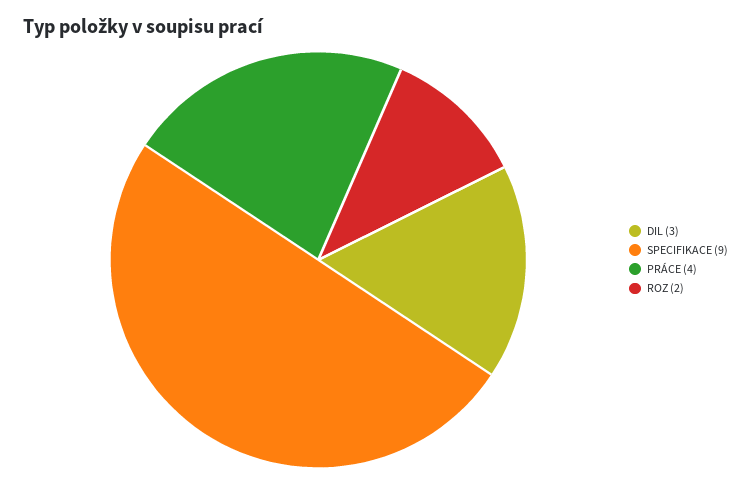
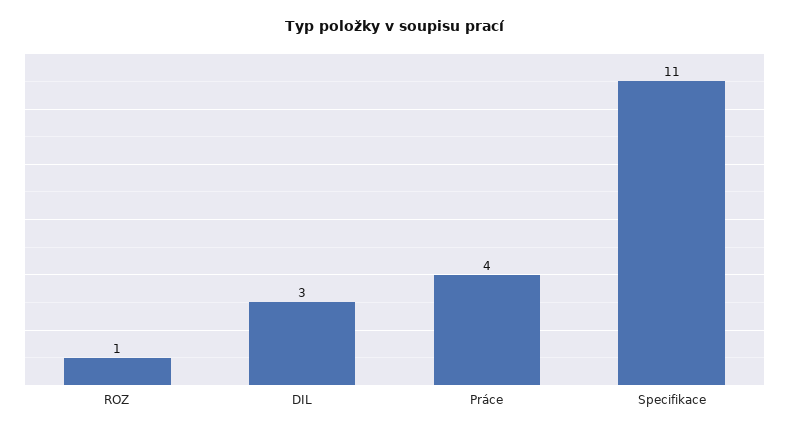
SPECIFIKACE: 9 -> 11
ROZ: 2 -> 1

